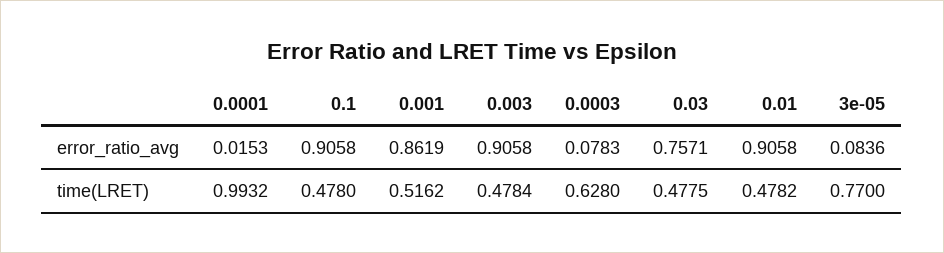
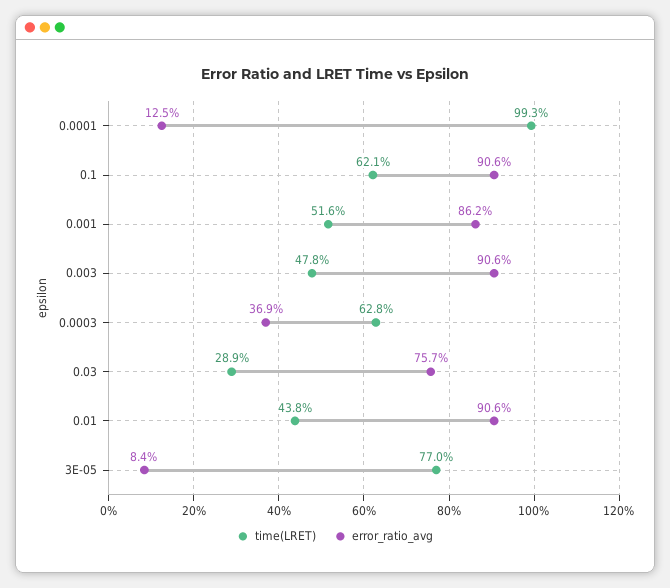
error_ratio_avg, 0.0001: 0.0153 -> 0.125
error_ratio_avg, 0.0003: 0.0783 -> 0.369
time(LRET), 0.1: 0.478 -> 0.621
time(LRET), 0.03: 0.4775 -> 0.289
time(LRET), 0.01: 0.4782 -> 0.438

